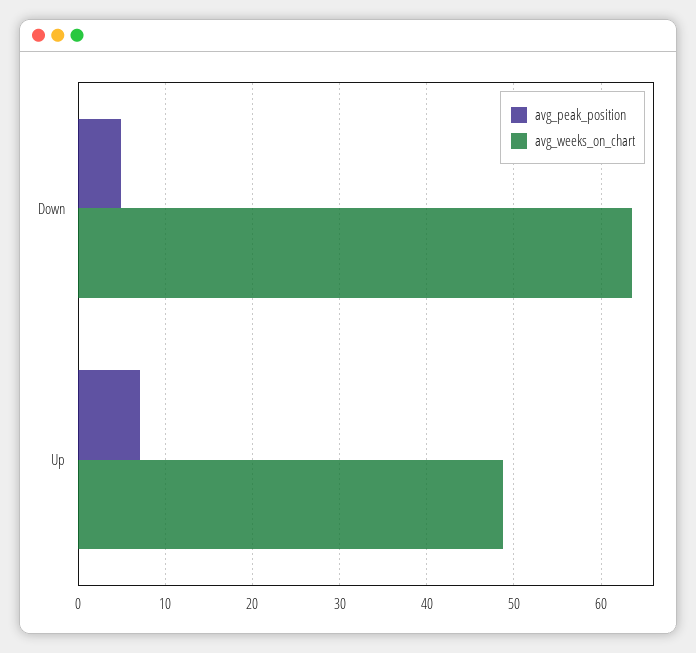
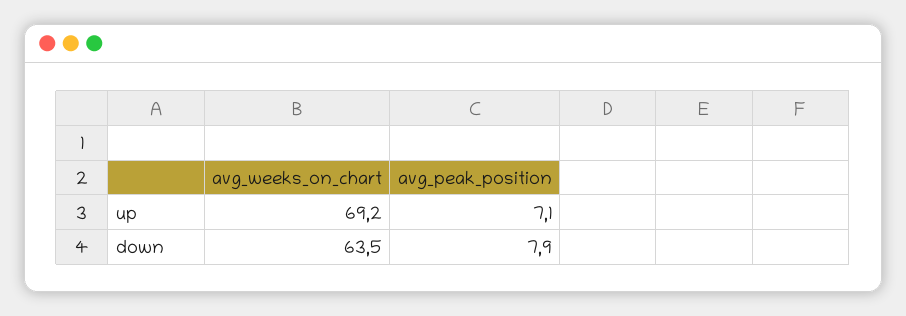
avg_peak_position, Down: 5 -> 7.9
avg_weeks_on_chart, Up: 49 -> 69.2

